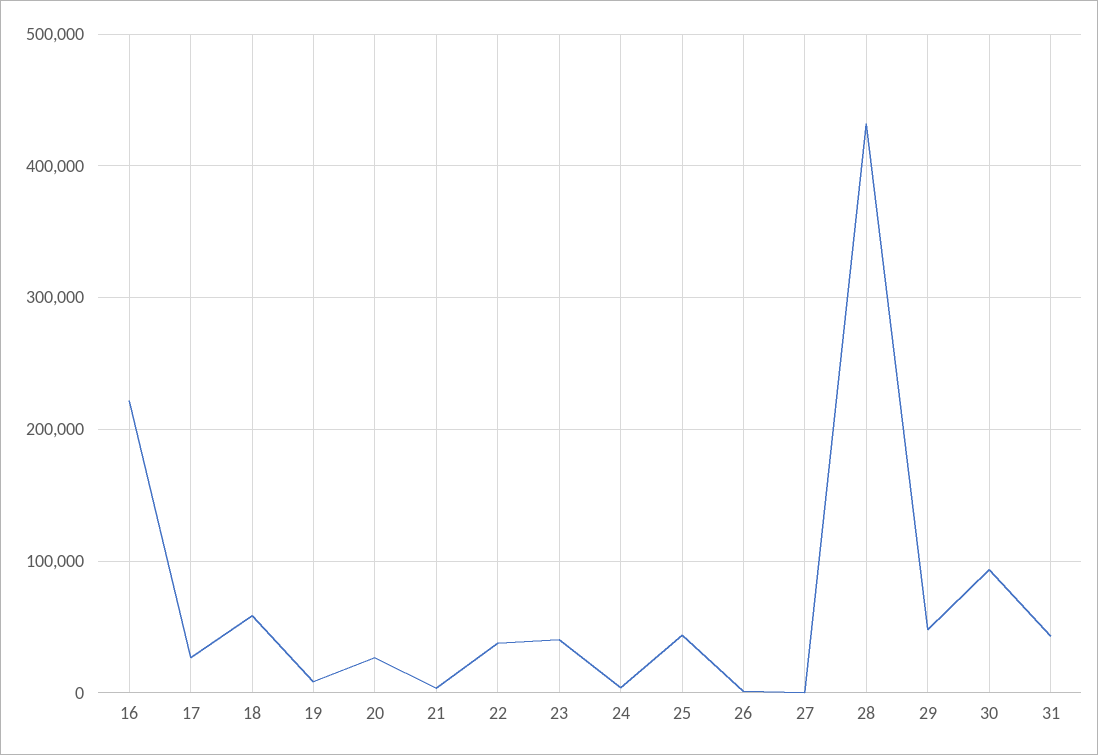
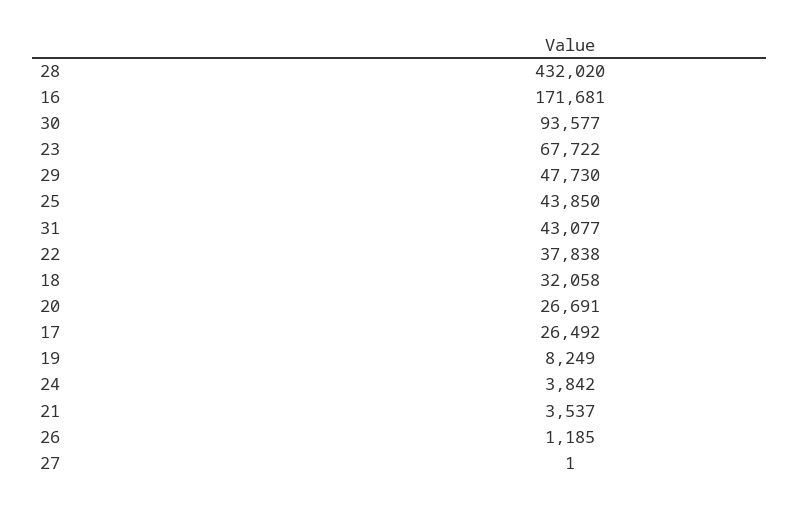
16: 220000 -> 171681
18: 60000 -> 32058
23: 40000 -> 67722

